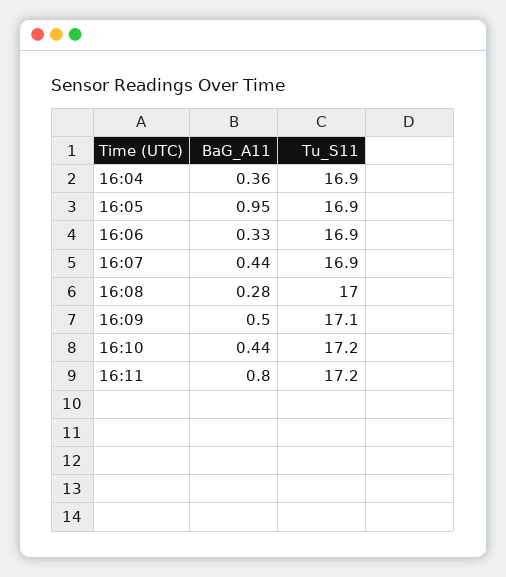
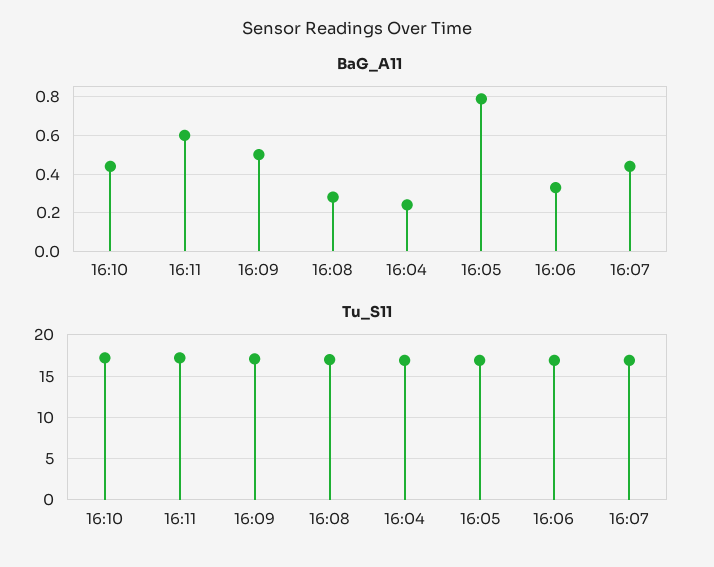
BaG_A11, 16:04: 0.36 -> 0.25
BaG_A11, 16:05: 0.95 -> 0.8
BaG_A11, 16:11: 0.8 -> 0.6

